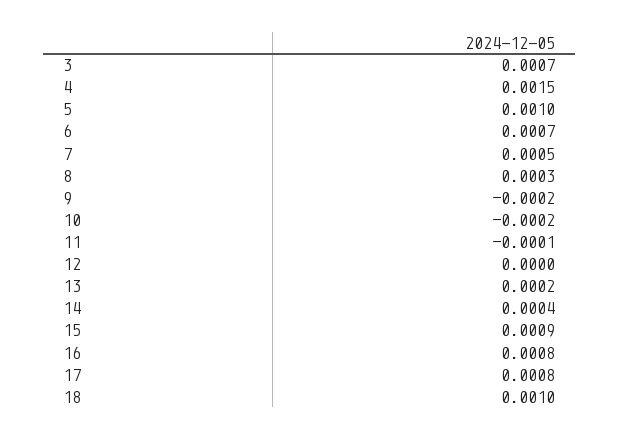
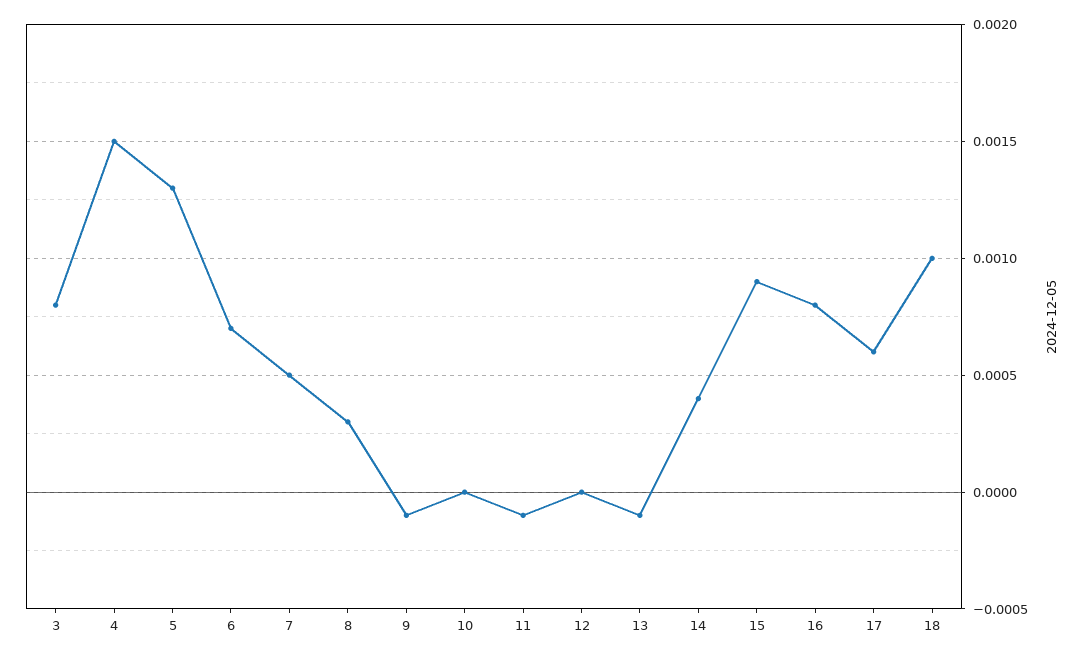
3: 0.0007 -> 0.0008
5: 0.001 -> 0.0013
9: -0.0002 -> -0.0001
10: -0.0002 -> 0
13: 0.0002 -> -0.0001
17: 0.0008 -> 0.0006

